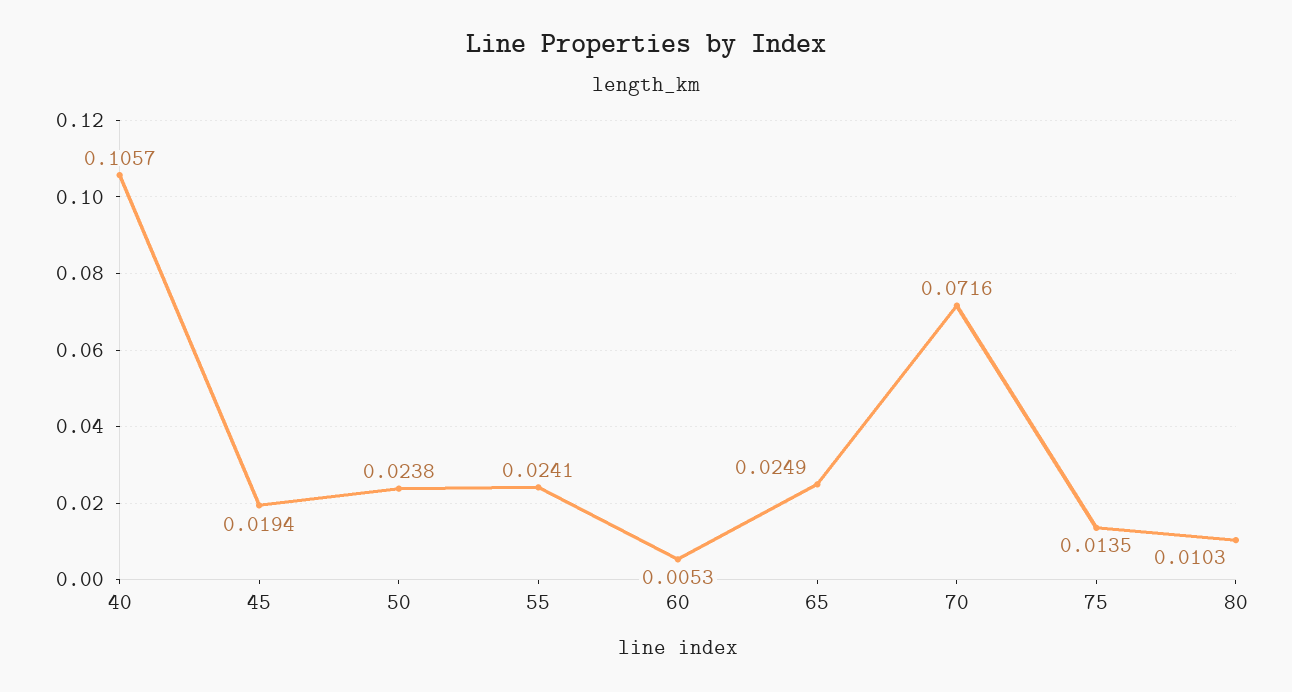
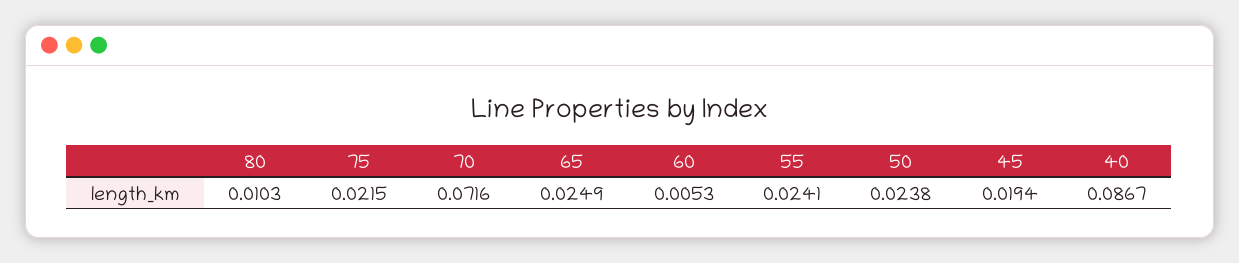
40: 0.1057 -> 0.0867
75: 0.0135 -> 0.0215

